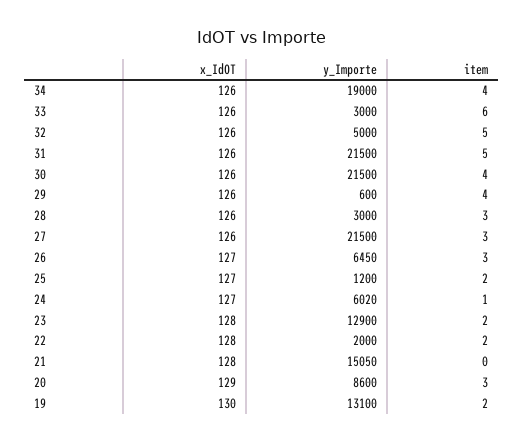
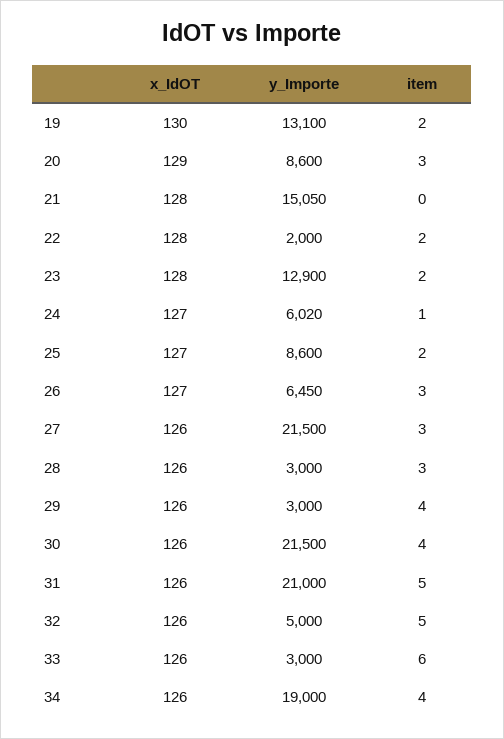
y_Importe, 31: 21500 -> 21000
y_Importe, 29: 600 -> 3000
y_Importe, 25: 1200 -> 8600

